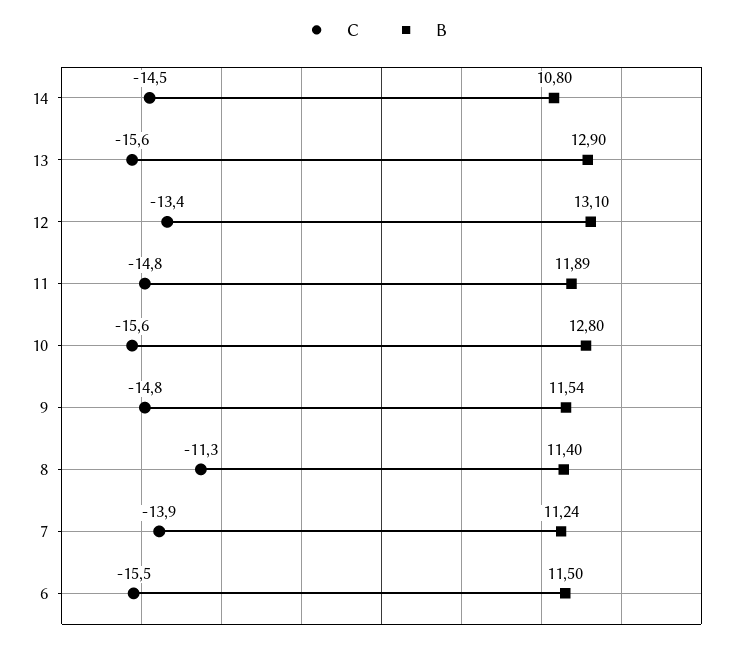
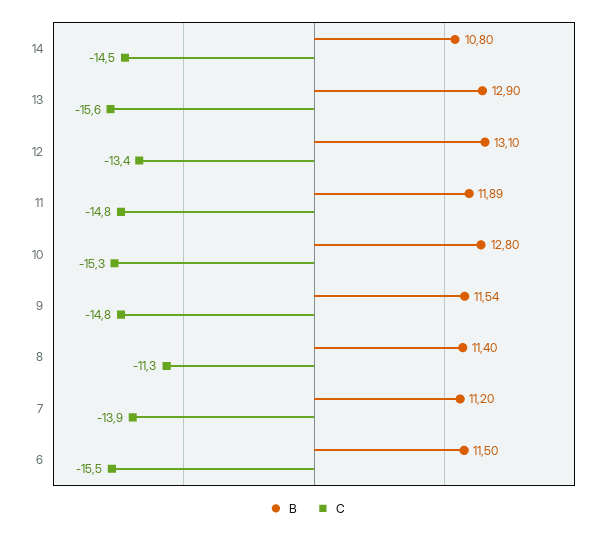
C, 10: -15.6 -> -15.3
B, 7: 11.24 -> 11.2

